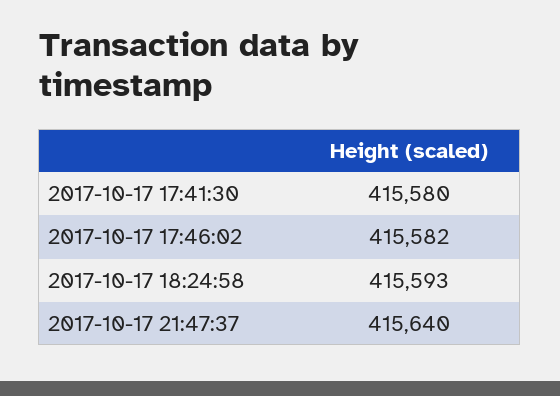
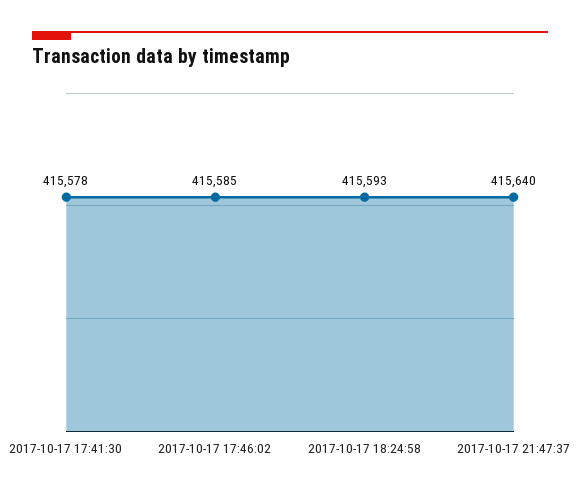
2017-10-17 17:41:30: 415580 -> 415578
2017-10-17 17:46:02: 415582 -> 415585

